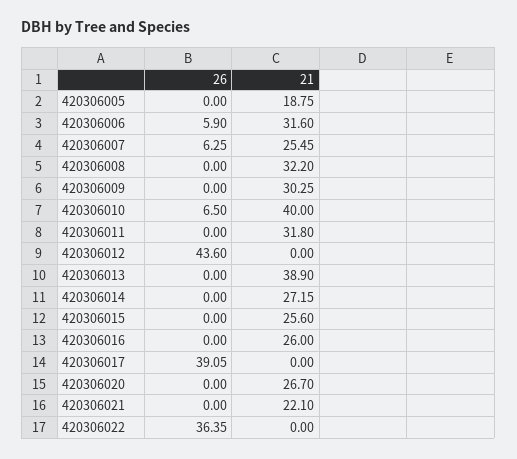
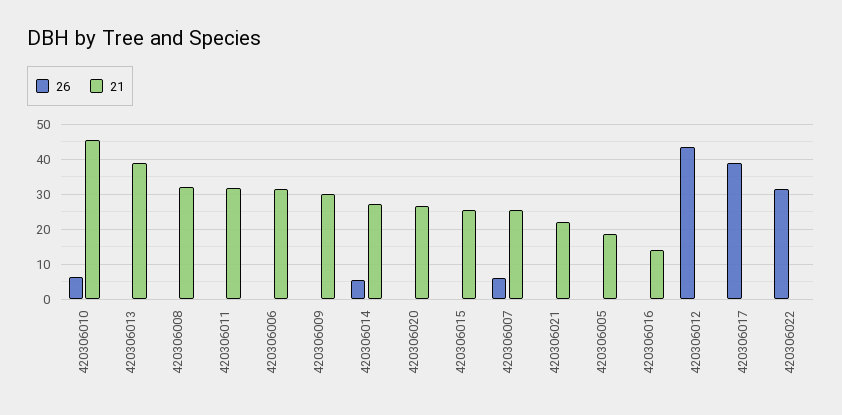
26, 420306006: 5.9 -> 0
21, 420306010: 40 -> 46
26, 420306014: 0 -> 6
21, 420306016: 26 -> 14
26, 420306022: 36.35 -> 32

